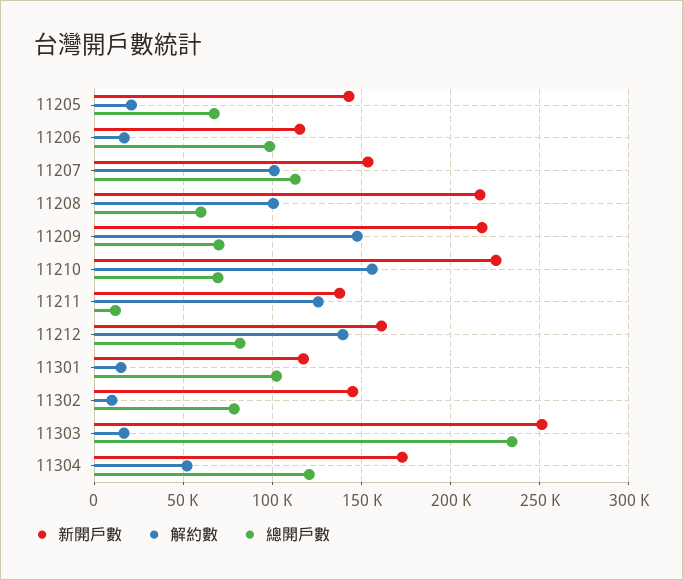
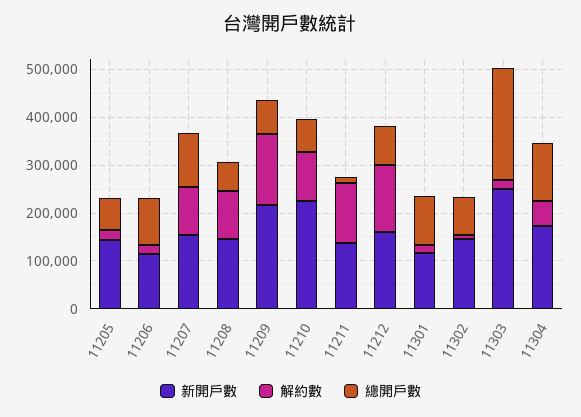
新開戶數, 11208: 215000 -> 140000
解約數, 11210: 155000 -> 100000

